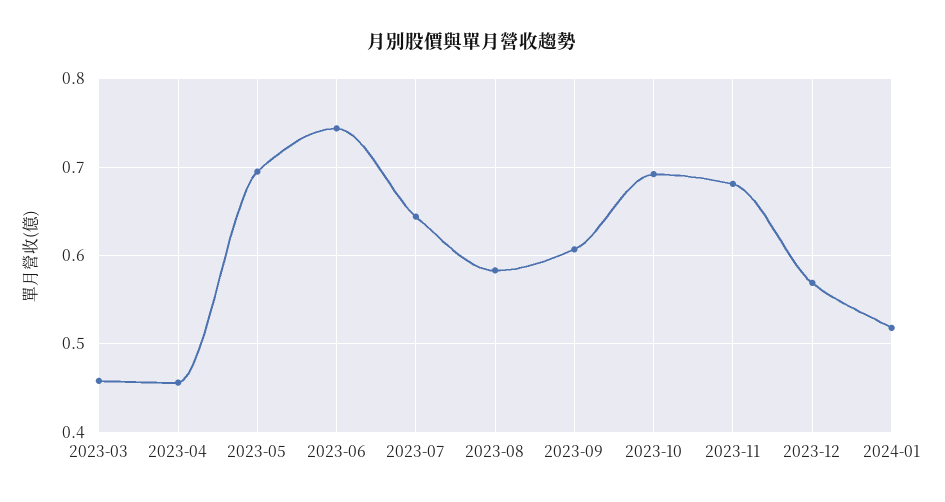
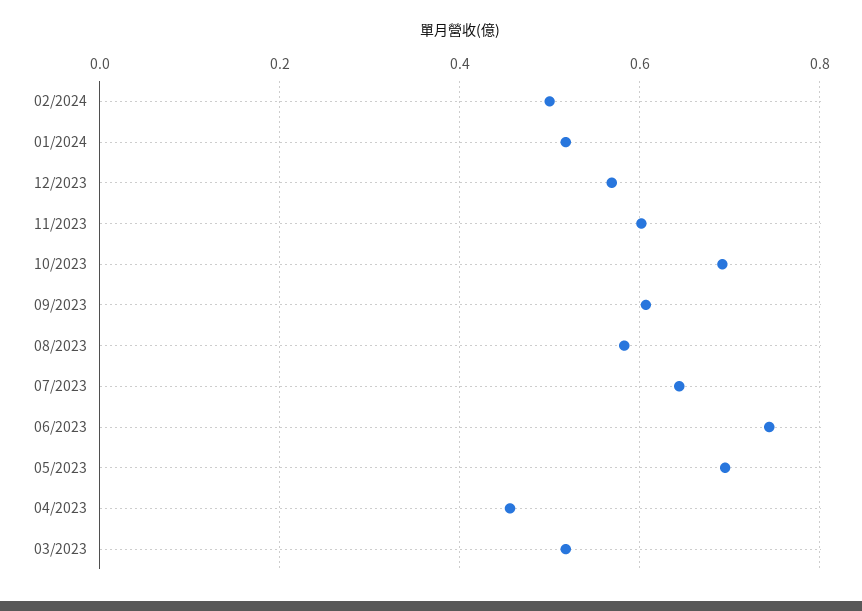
2023-03: 0.46 -> 0.52
2023-11: 0.68 -> 0.6
02/2024: none -> 0.5

